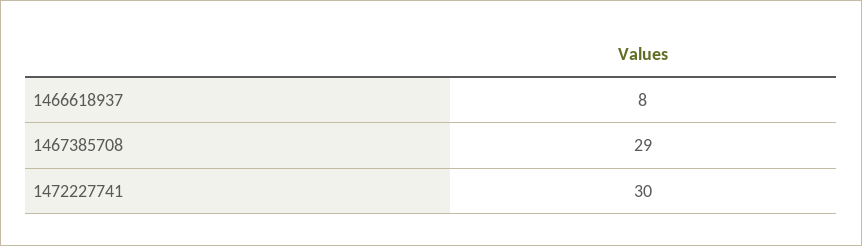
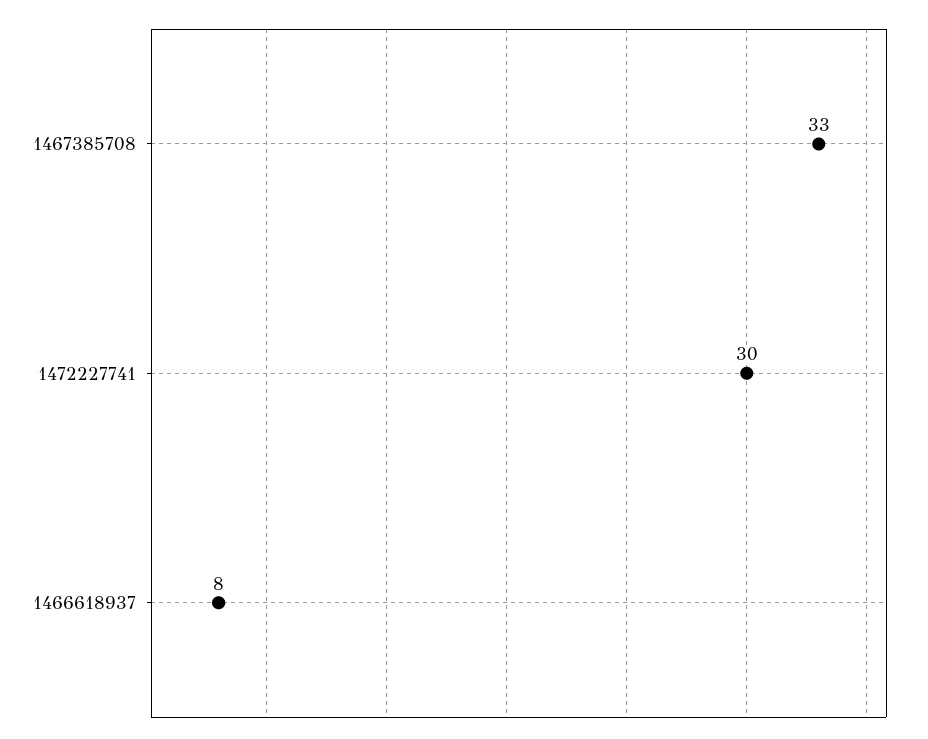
1467385708: 29 -> 33

